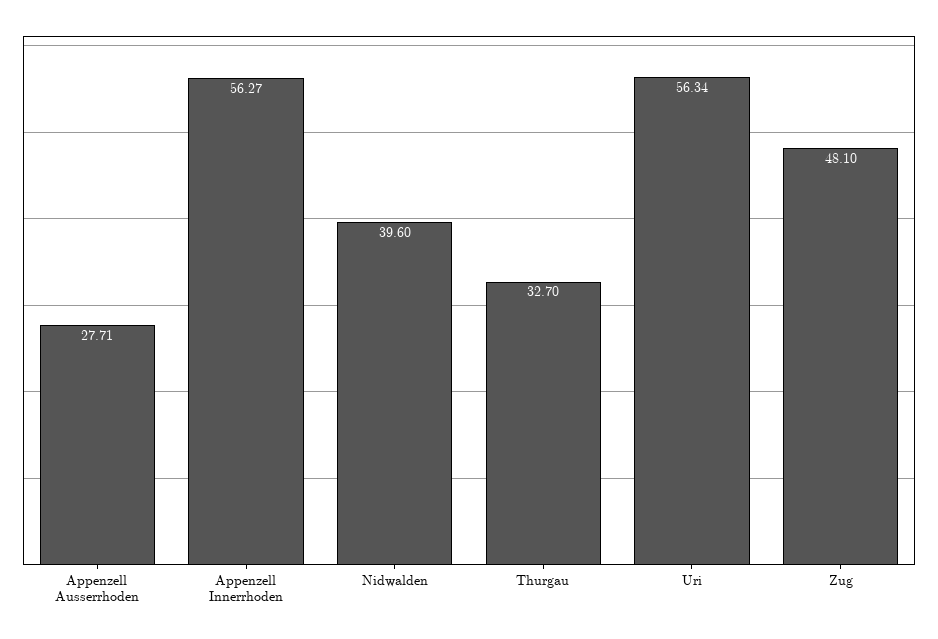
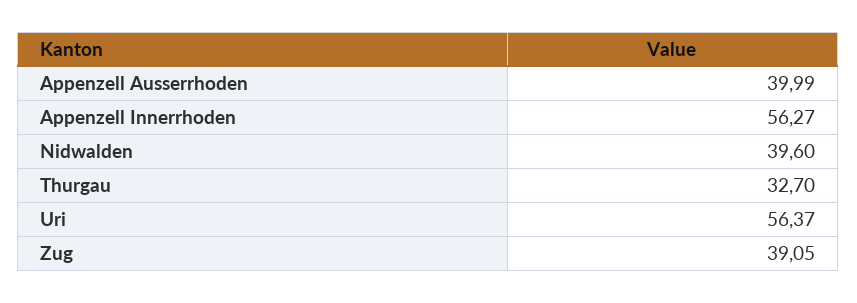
Appenzell Ausserrhoden: 27.71 -> 39.99
Uri: 56.34 -> 56.37
Zug: 48.1 -> 39.05

